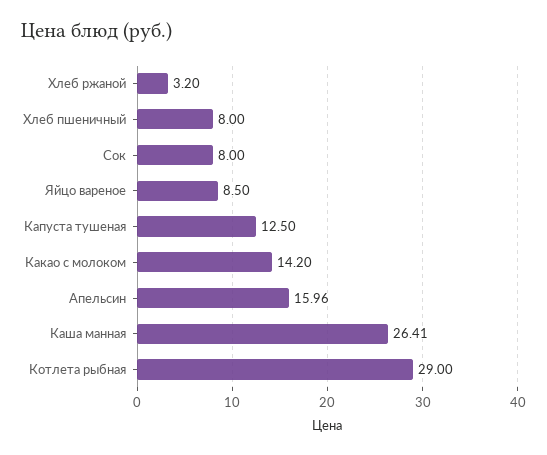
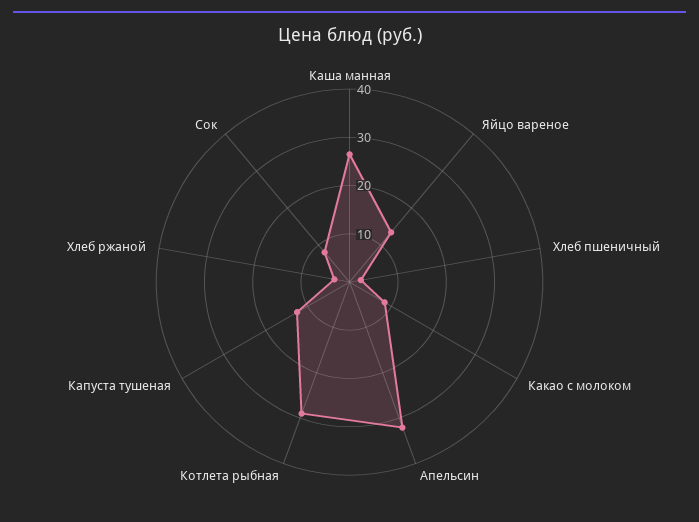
Хлеб пшеничный: 8 -> 2
Яйцо вареное: 8.5 -> 14
Какао с молоком: 14.2 -> 8
Апельсин: 15.96 -> 32

